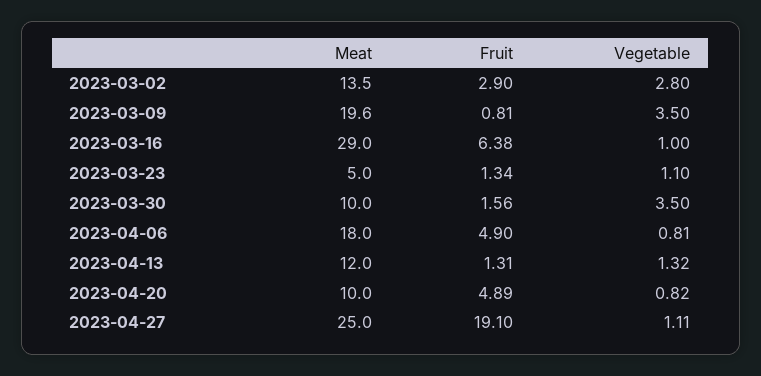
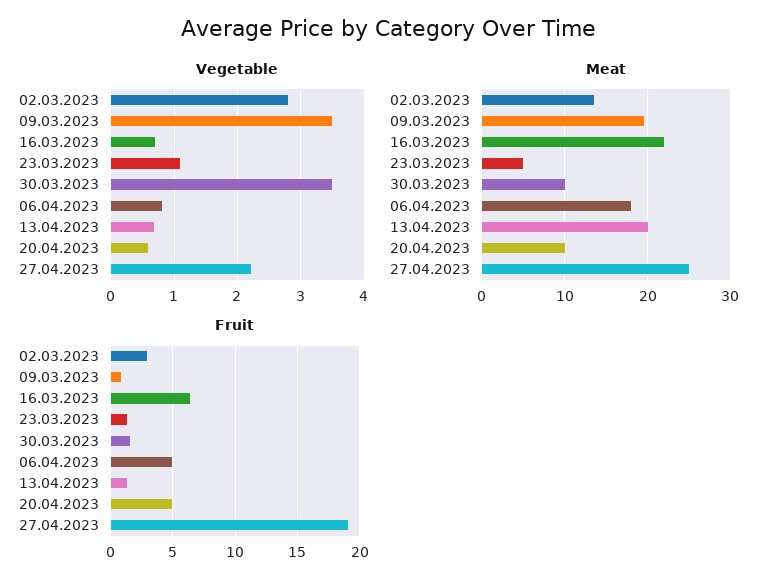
Meat, 2023-03-16: 29 -> 22
Vegetable, 2023-03-16: 1 -> 0.7
Meat, 2023-04-13: 12 -> 20
Vegetable, 2023-04-13: 1.32 -> 0.7
Vegetable, 2023-04-20: 0.82 -> 0.6
Vegetable, 2023-04-27: 1.11 -> 2.2

